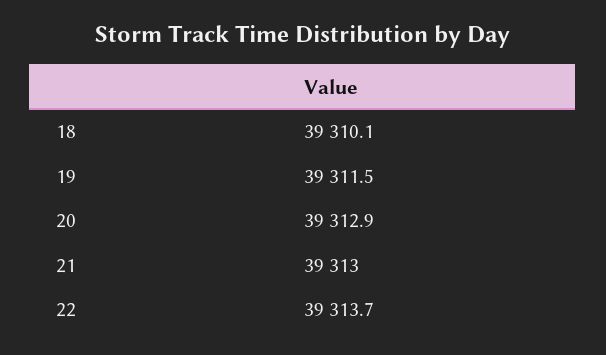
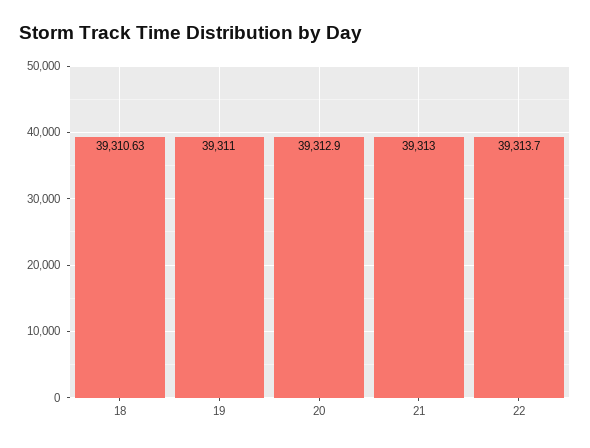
18: 39310.1 -> 39310.63
19: 39311.5 -> 39311

